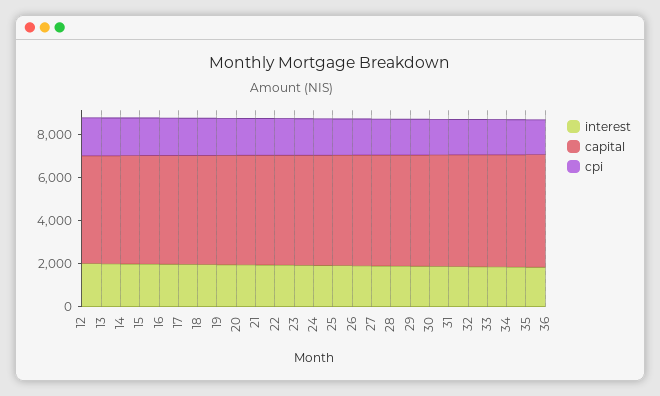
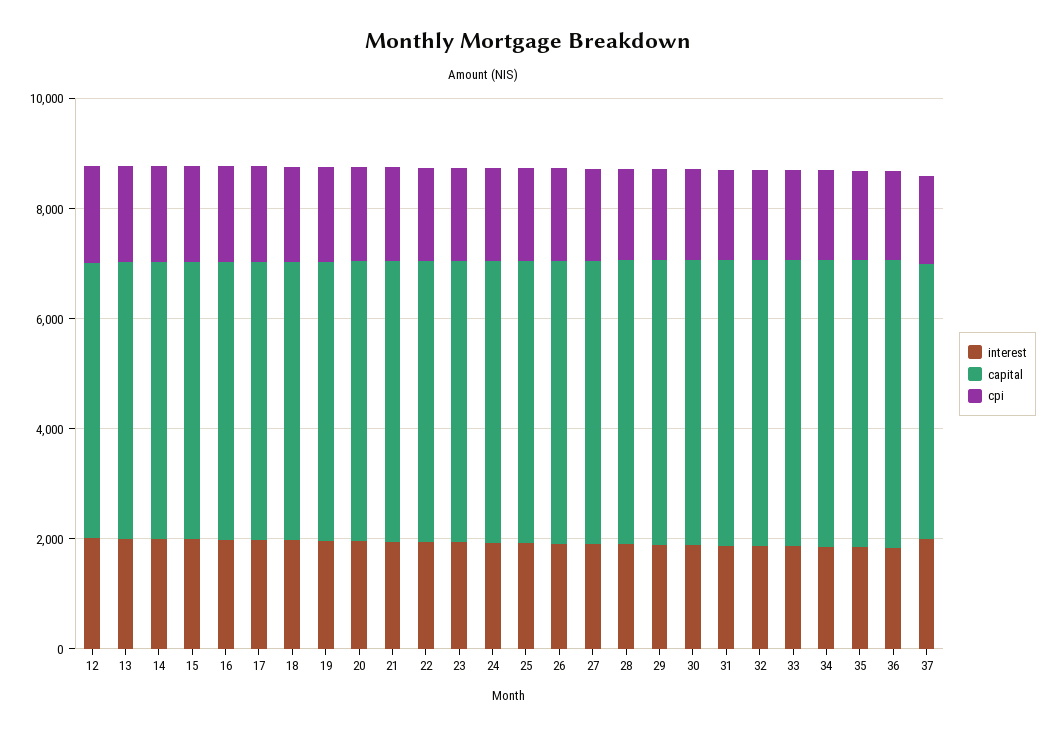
interest, 37: none -> 2000
capital, 37: none -> 5000
cpi, 37: none -> 1500

